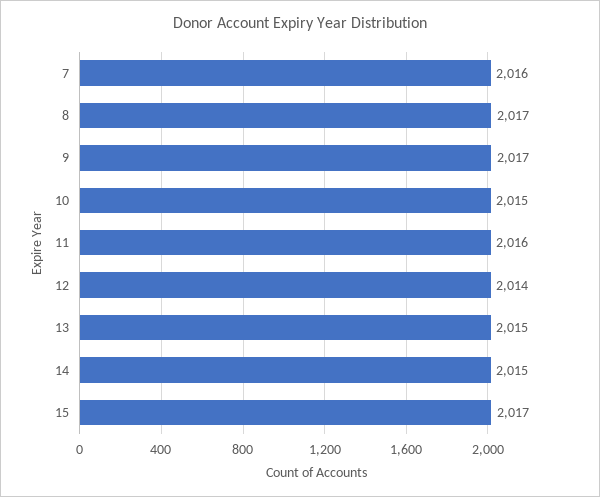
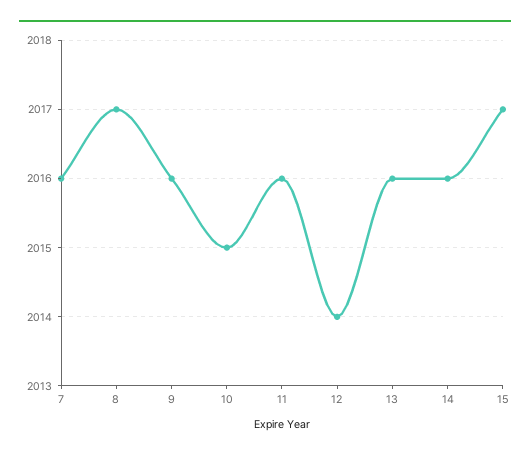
9: 2017 -> 2016
13: 2015 -> 2016
14: 2015 -> 2016

